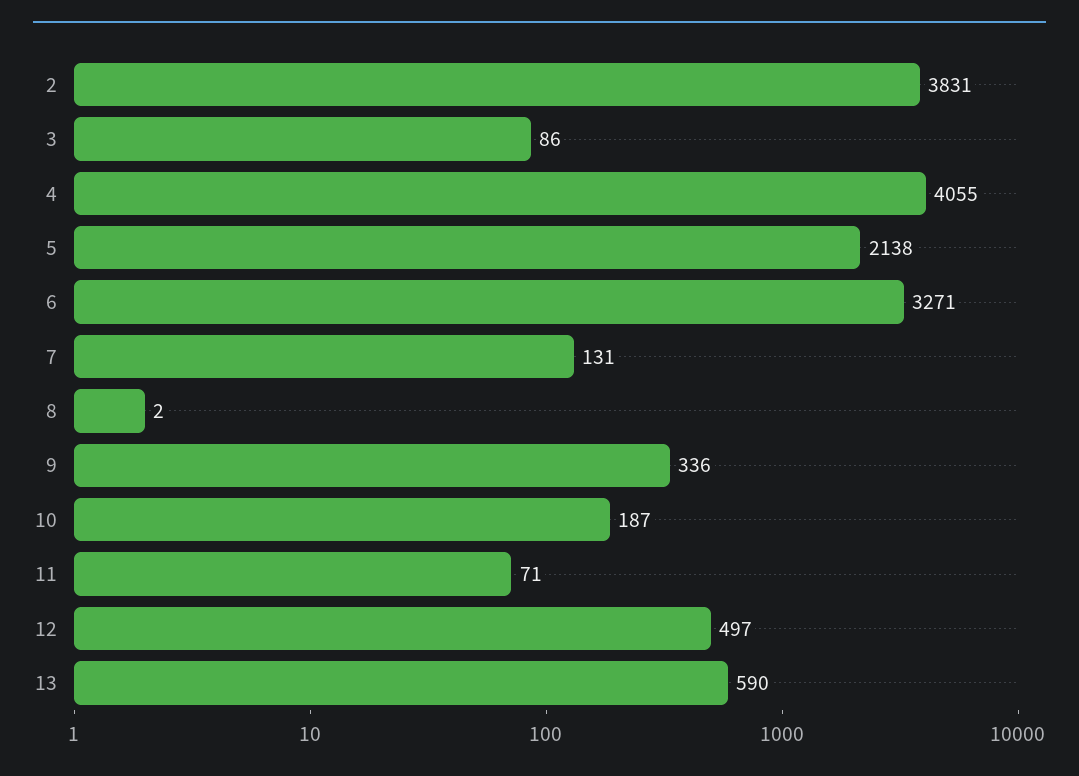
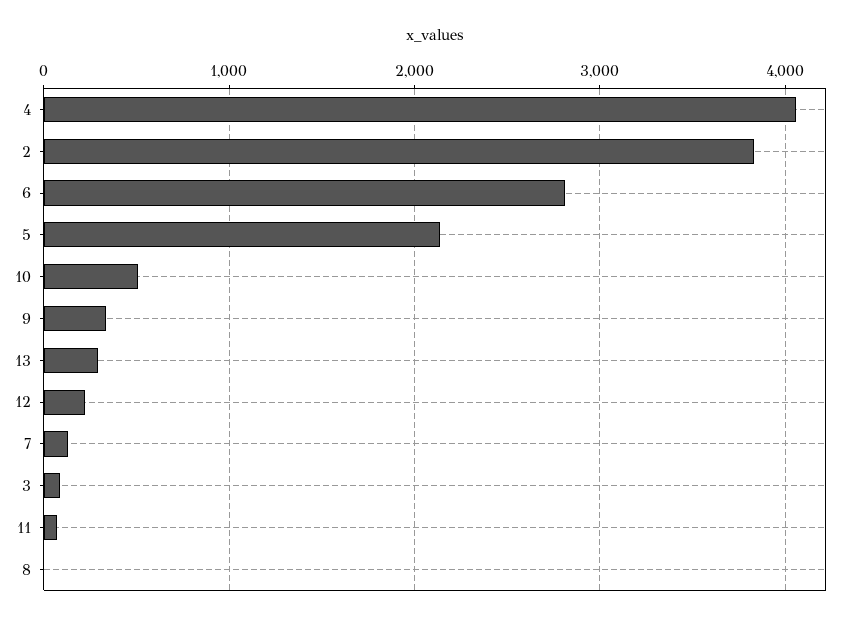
6: 3271 -> 2800
10: 187 -> 500
12: 497 -> 200
13: 590 -> 300

